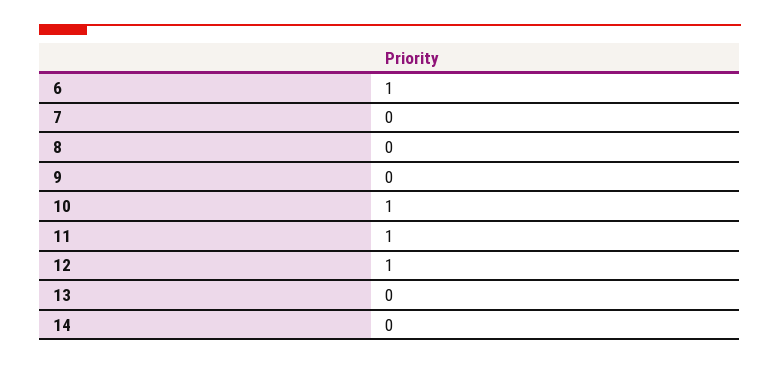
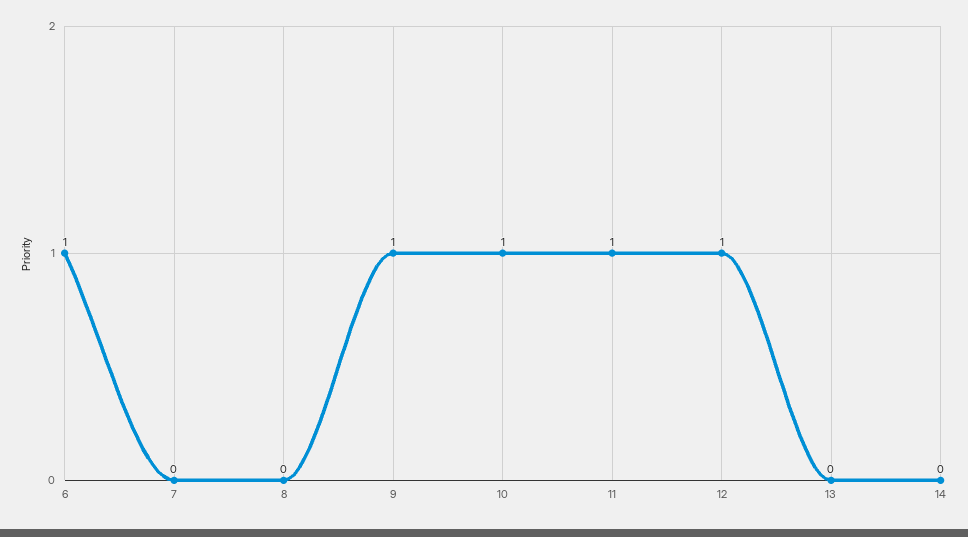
9: 0 -> 1

